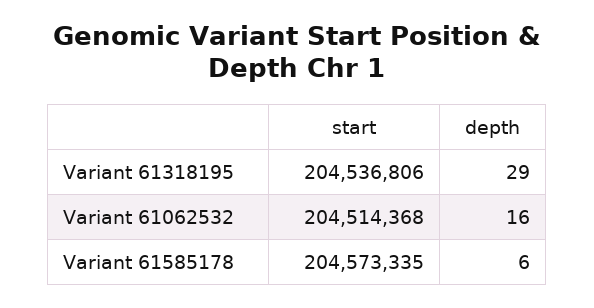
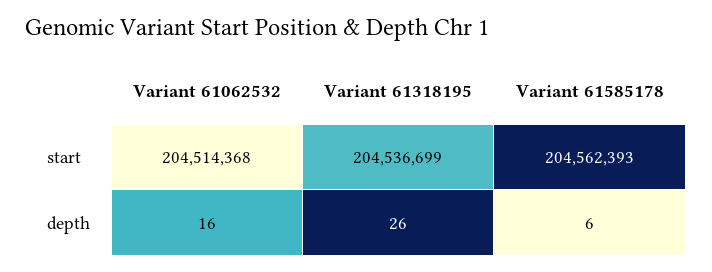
start, Variant 61318195: 204536806 -> 204536699
depth, Variant 61318195: 29 -> 26
start, Variant 61585178: 204573335 -> 204562393

